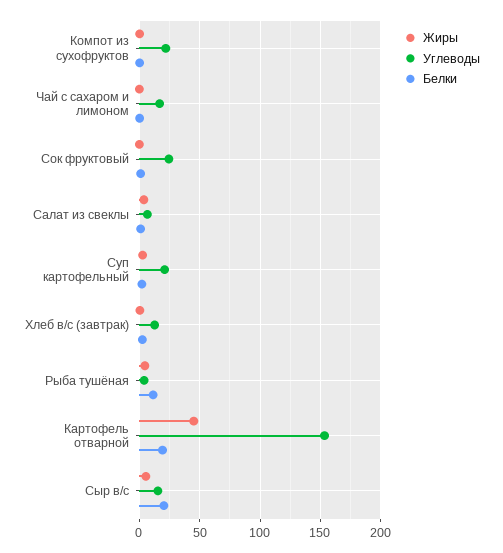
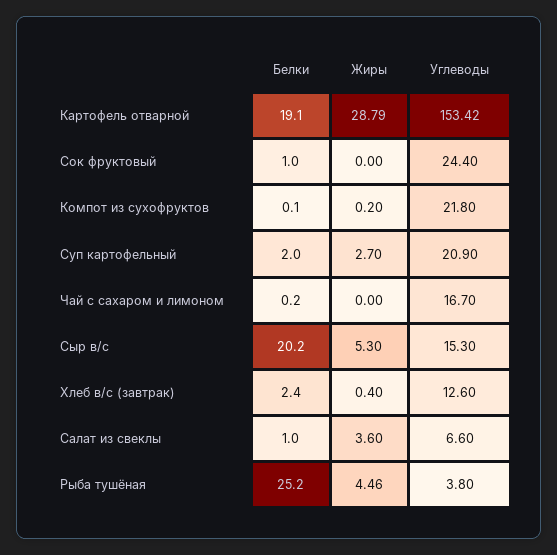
Белки, Рыба тушёная: 10 -> 25.2
Жиры, Картофель отварной: 45 -> 28.79

